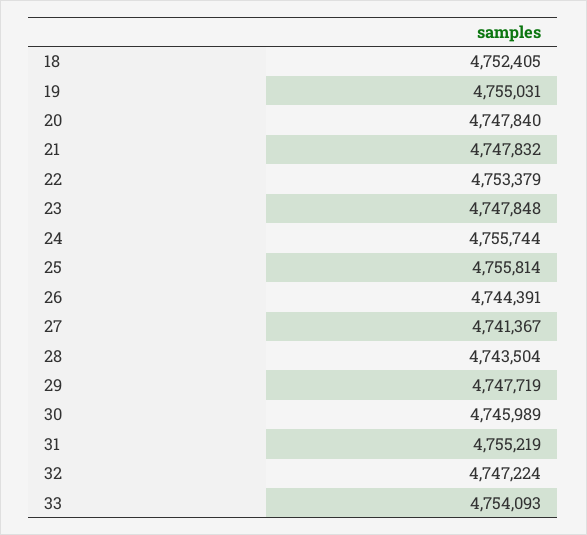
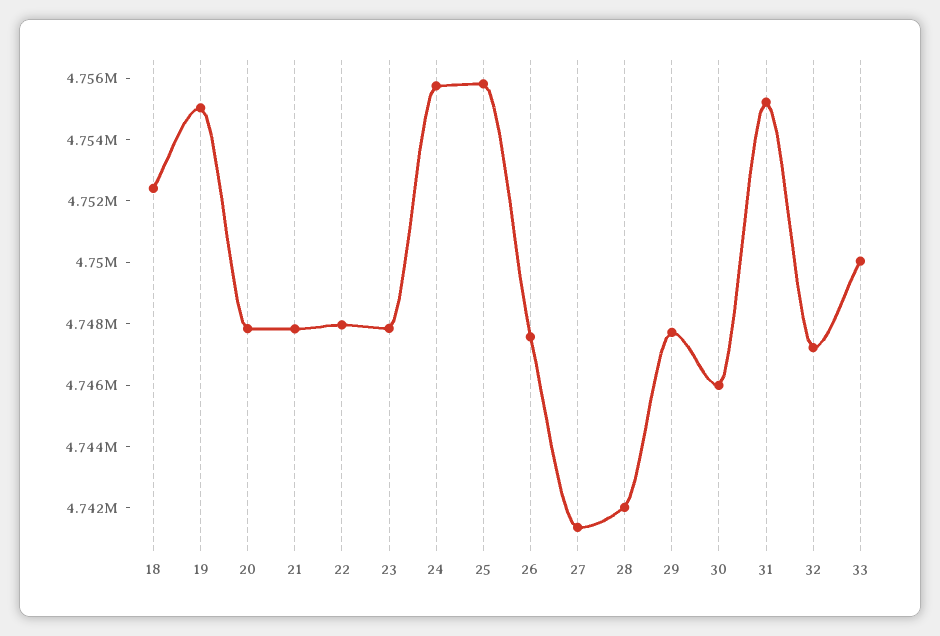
22: 4753379 -> 4748000
26: 4744391 -> 4747500
28: 4743504 -> 4742000
33: 4754093 -> 4750000

